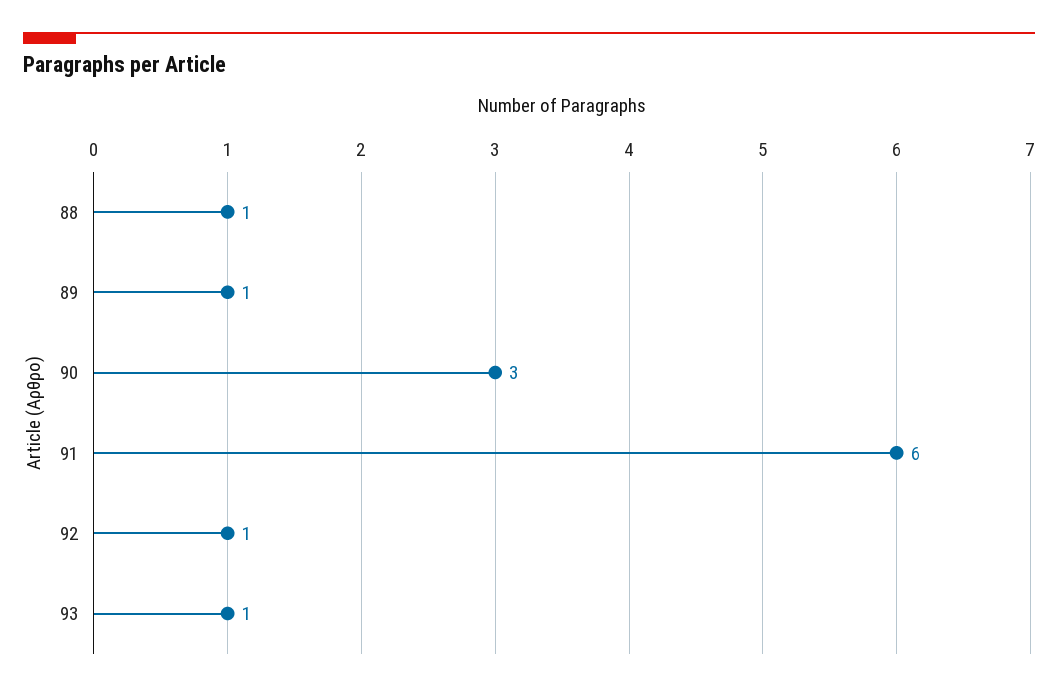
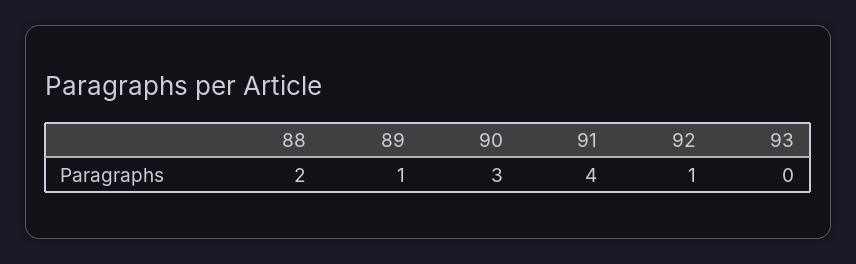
88: 1 -> 2
91: 6 -> 4
93: 1 -> 0

